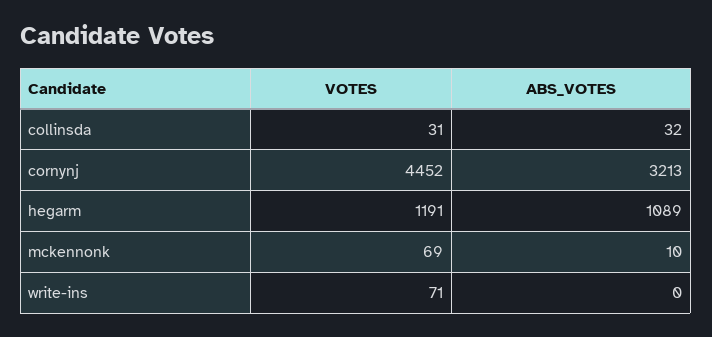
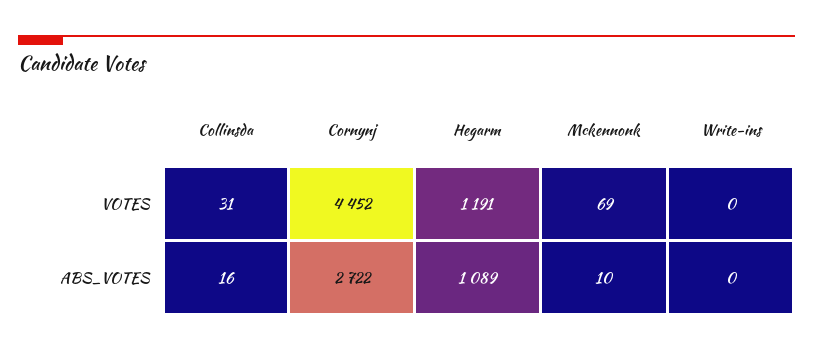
ABS_VOTES, collinsda: 32 -> 16
ABS_VOTES, cornynj: 3213 -> 2722
VOTES, write-ins: 71 -> 0

